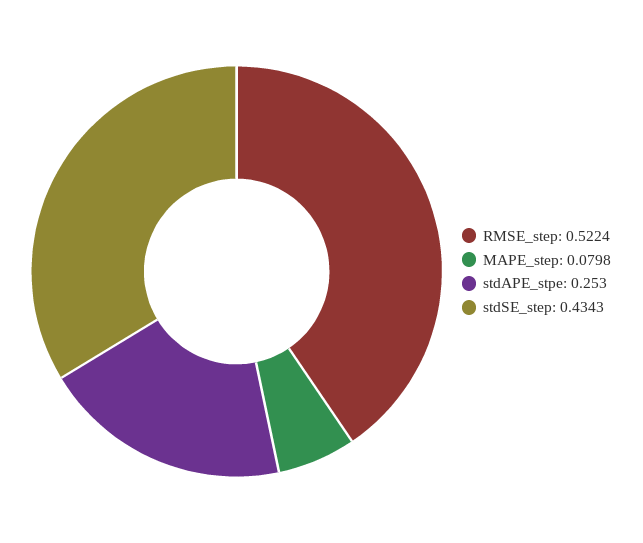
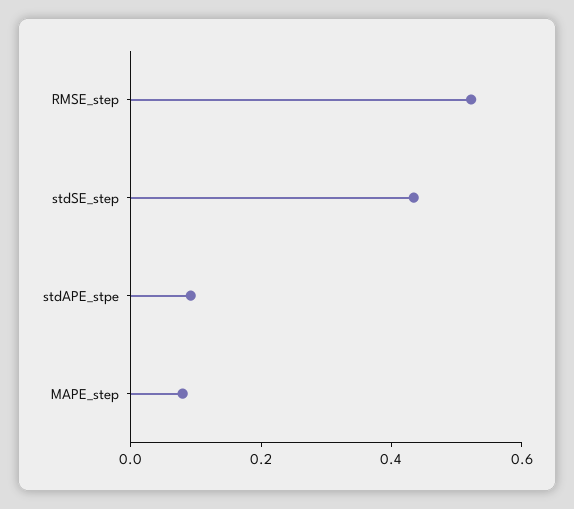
stdAPE_stpe: 0.253 -> 0.1

